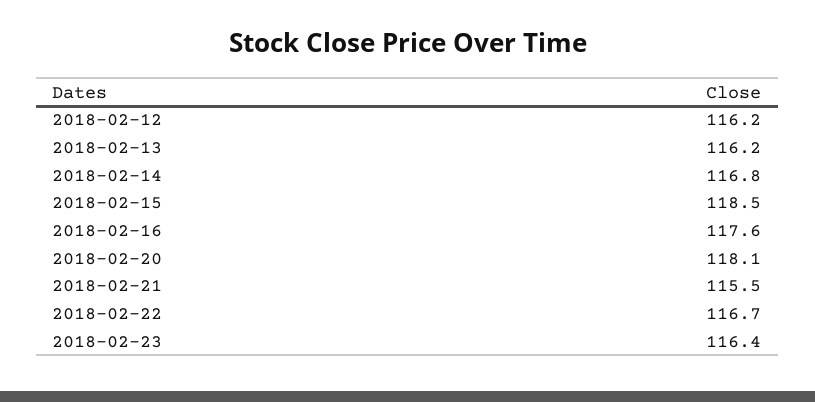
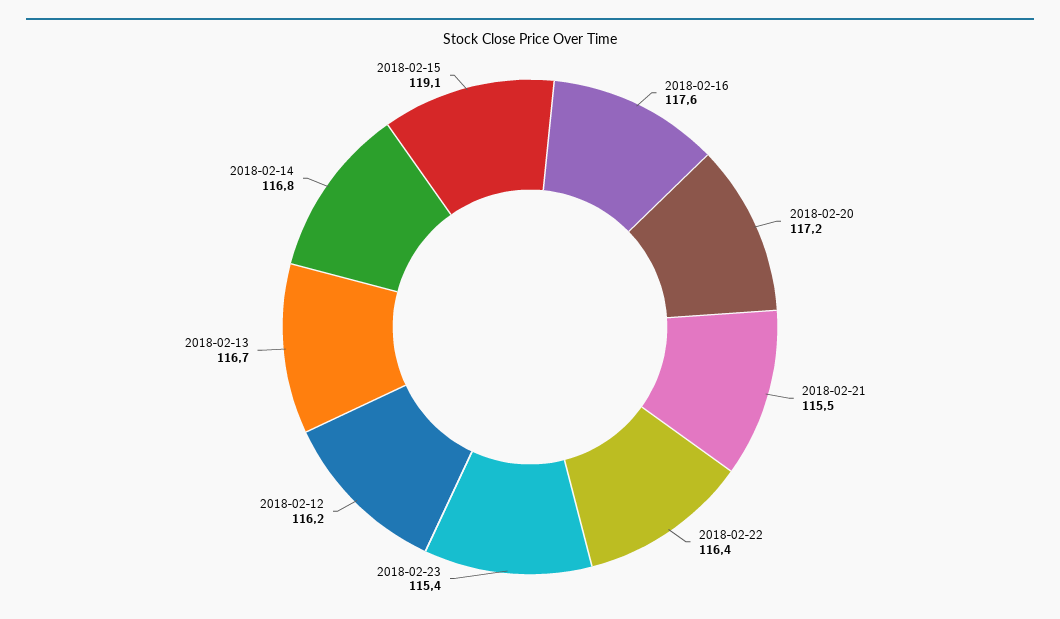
2018-02-13: 116.2 -> 116.7
2018-02-15: 118.5 -> 119.1
2018-02-20: 118.1 -> 117.2
2018-02-22: 116.7 -> 116.4
2018-02-23: 116.4 -> 115.4

